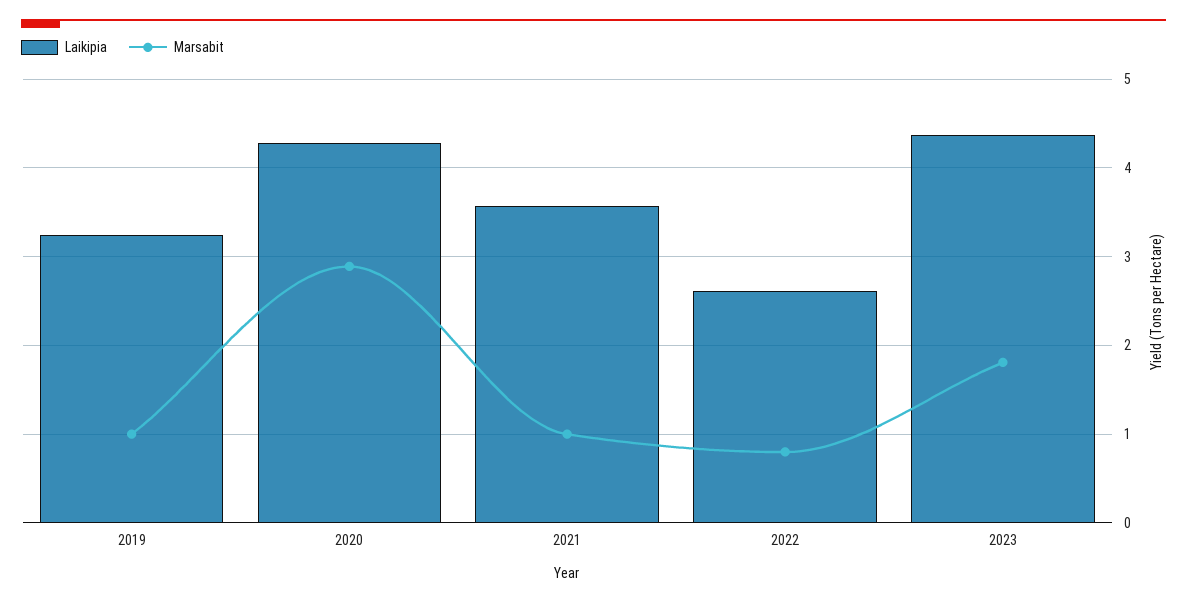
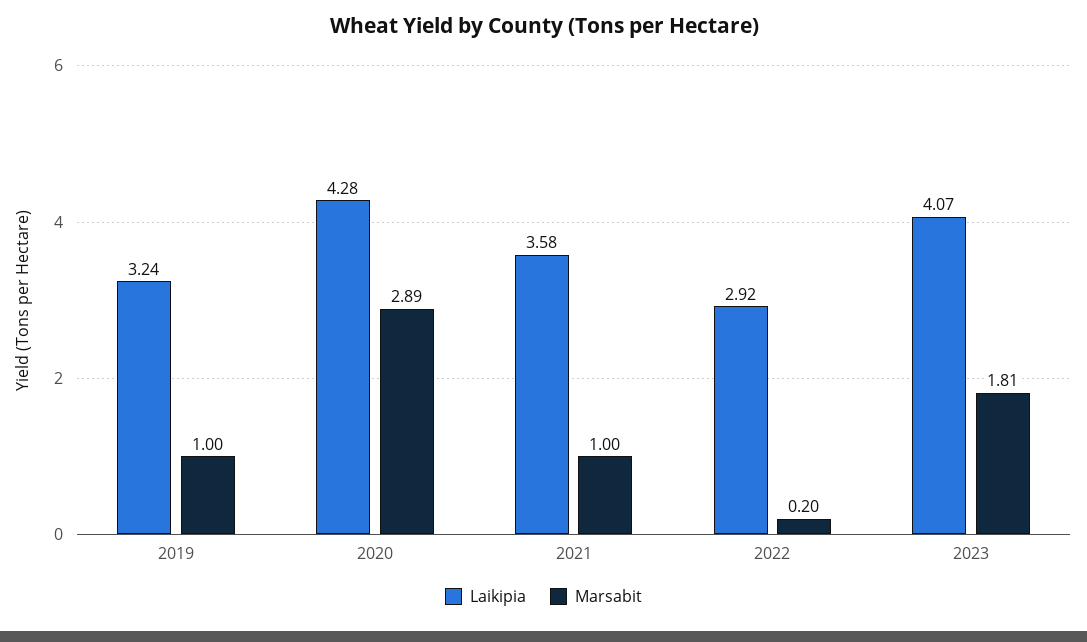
Laikipia, 2022: 2.6 -> 2.92
Marsabit, 2022: 0.8 -> 0.2
Laikipia, 2023: 4.4 -> 4.07

